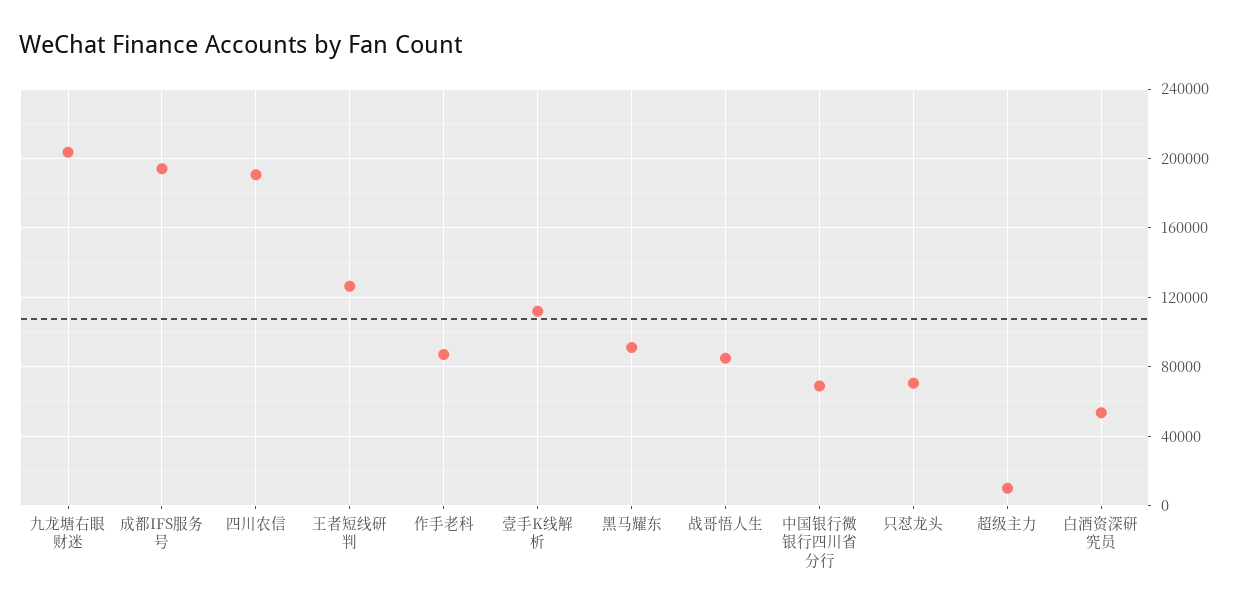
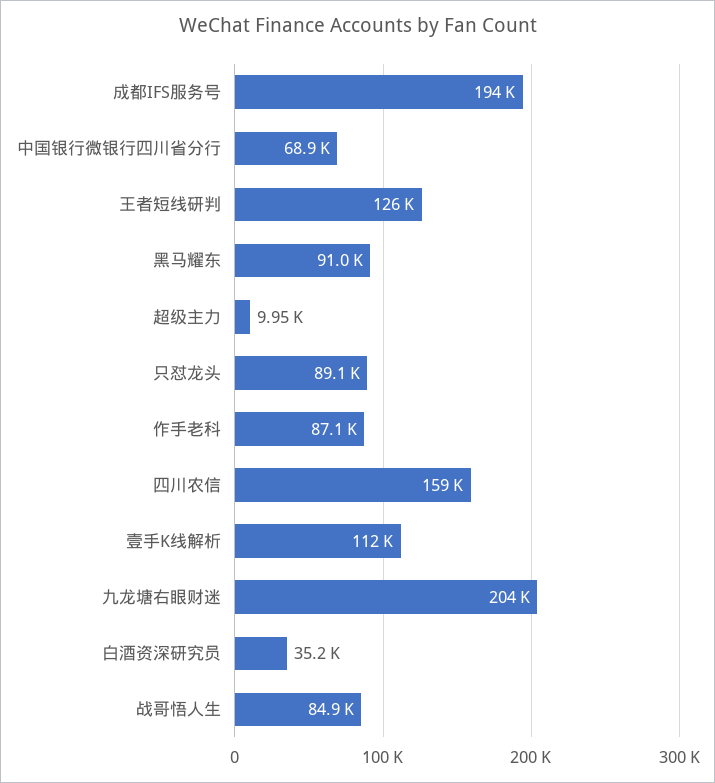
四川农信: 190000 -> 159000
只怼龙头: 70000 -> 89100
白酒资深研究员: 55000 -> 35200

